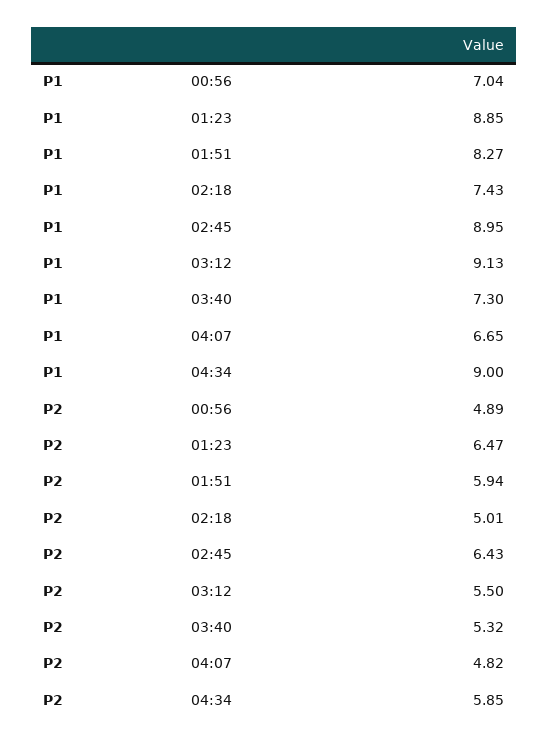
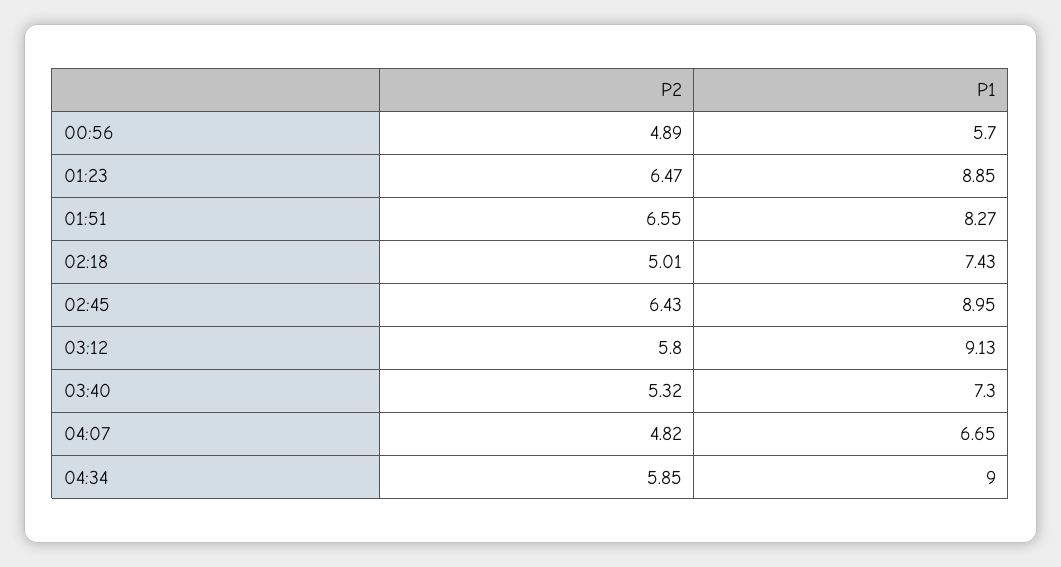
P1, 00:56: 7.04 -> 5.7
P2, 01:51: 5.94 -> 6.55
P2, 03:12: 5.5 -> 5.8

